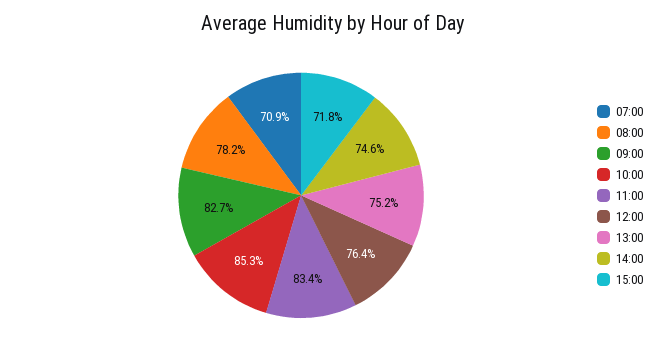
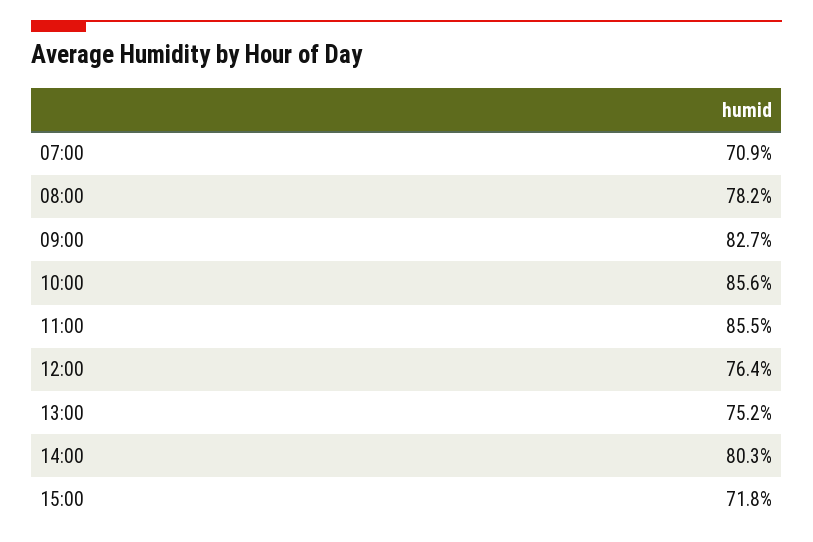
10:00: 85.3 -> 85.6
11:00: 83.4 -> 85.5
14:00: 74.6 -> 80.3

